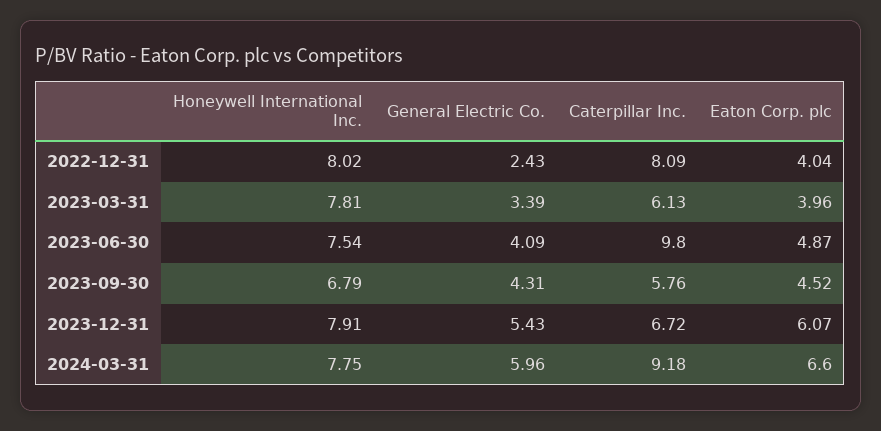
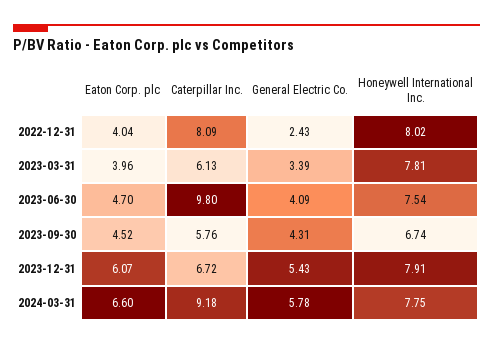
Eaton Corp. plc, 2023-06-30: 4.87 -> 4.7
Honeywell International Inc., 2023-09-30: 6.79 -> 6.74
General Electric Co., 2024-03-31: 5.96 -> 5.78

